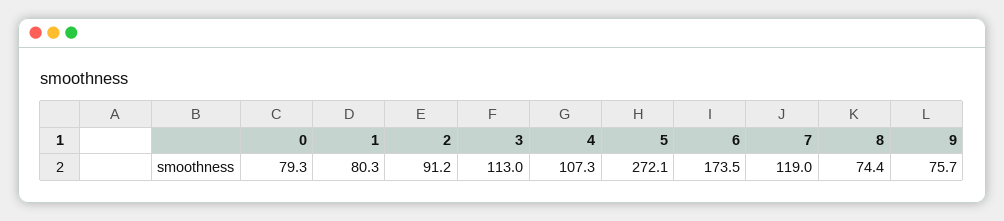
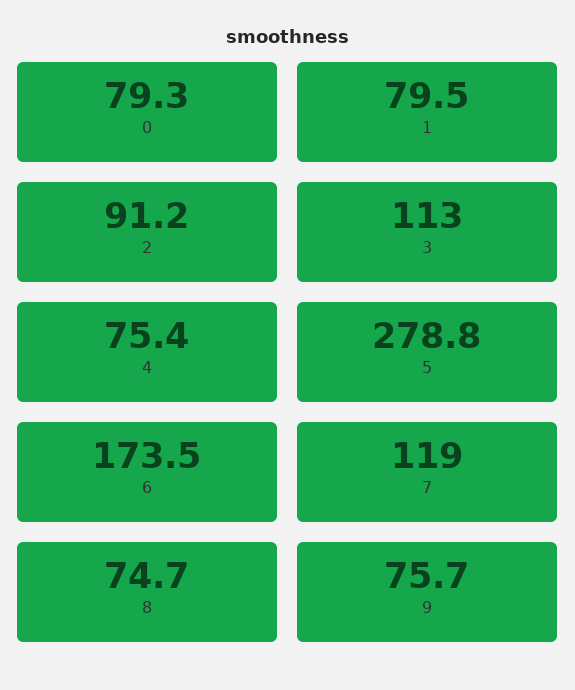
1: 80.3 -> 79.5
4: 107.3 -> 75.4
5: 272.1 -> 278.8
8: 74.4 -> 74.7

